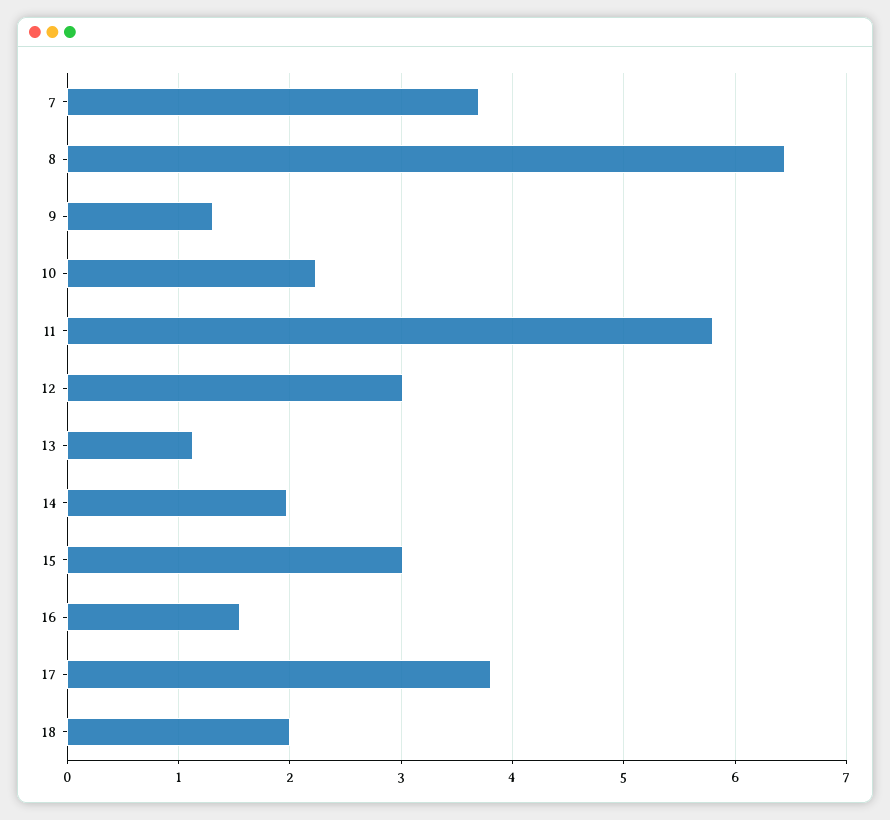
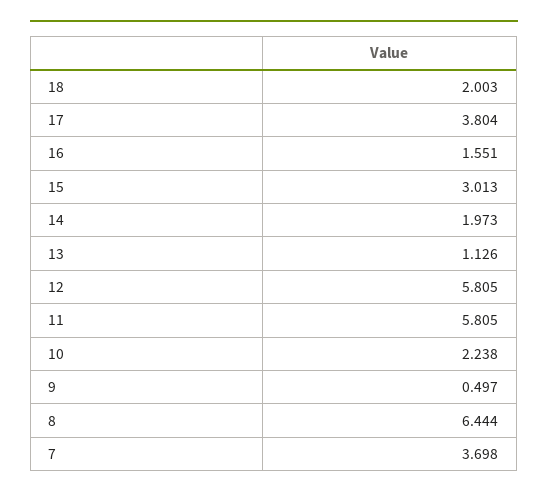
9: 1.3 -> 0.497
12: 3 -> 5.805

